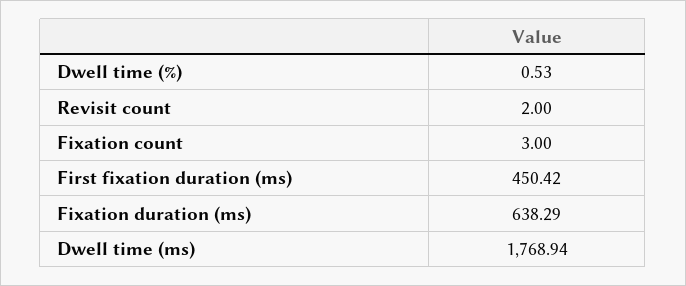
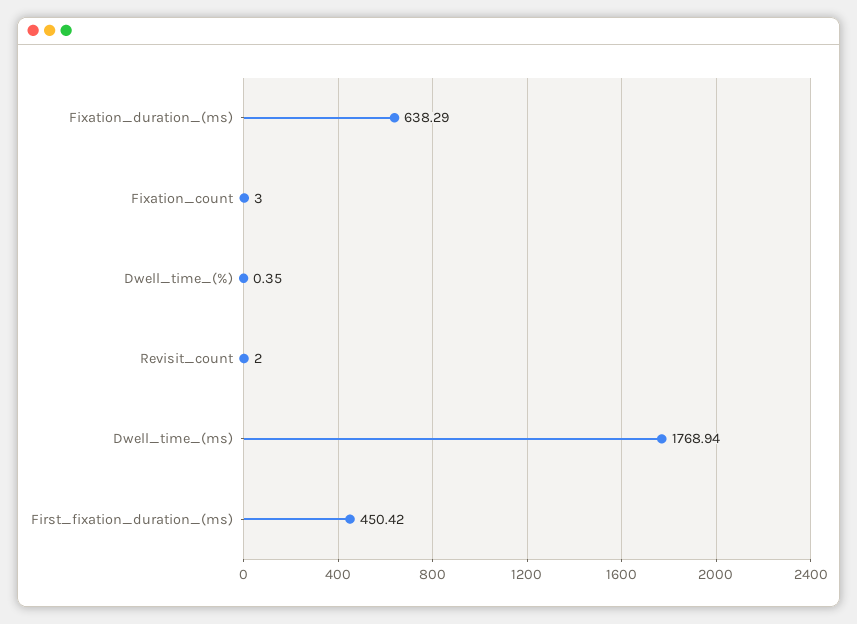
Dwell time (%): 0.53 -> 0.35

